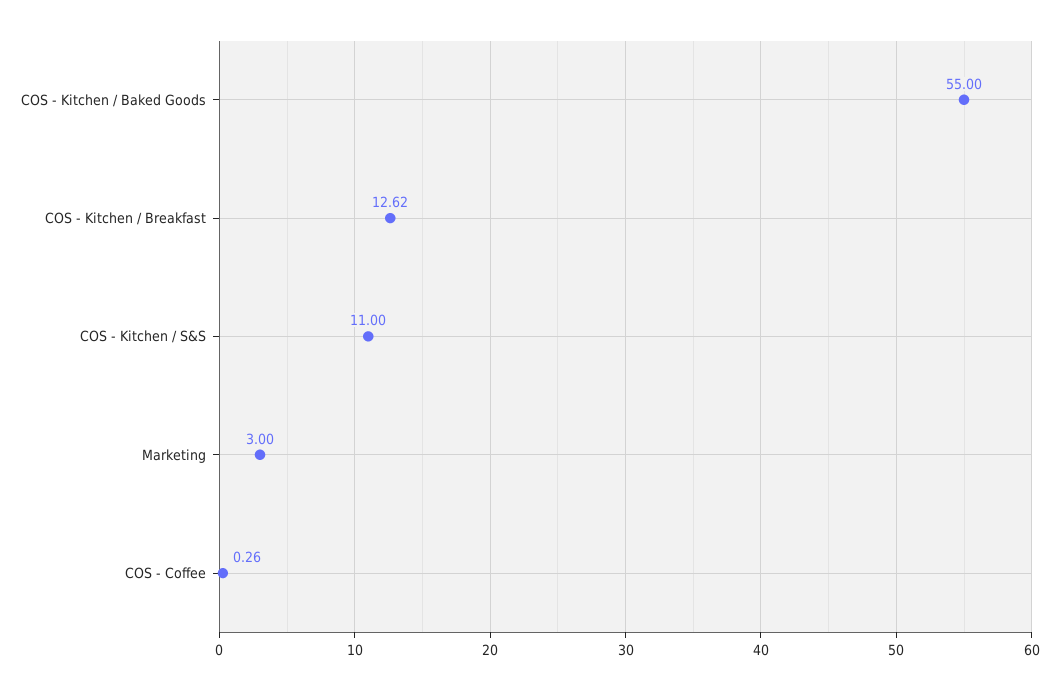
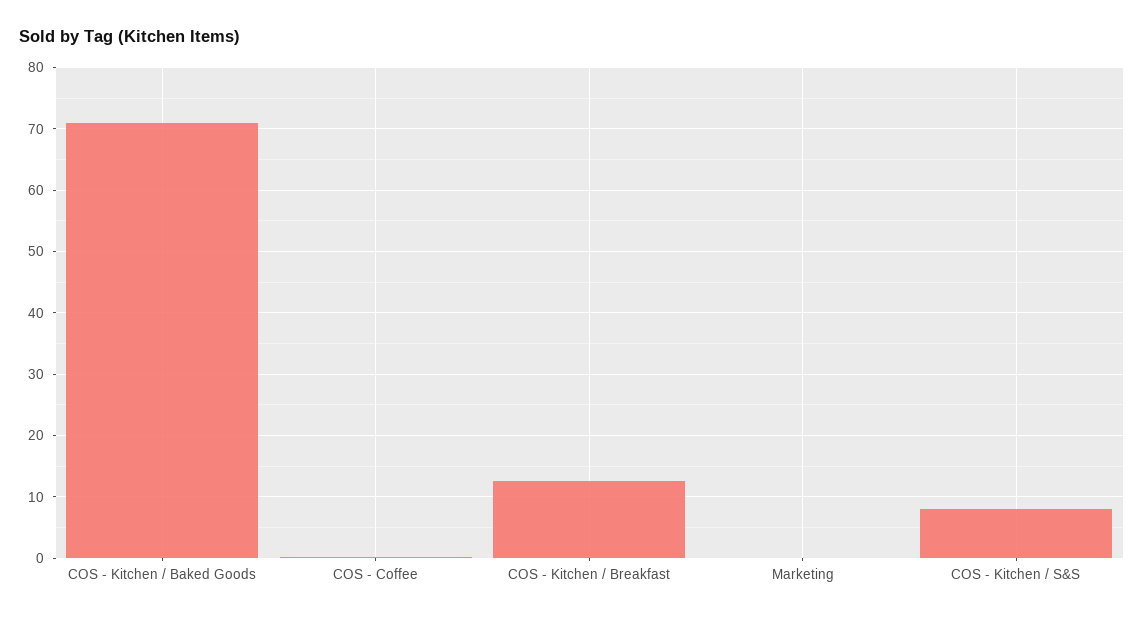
COS - Kitchen / Baked Goods: 55 -> 71
COS - Kitchen / S&S: 11 -> 8
Marketing: 3 -> 0

